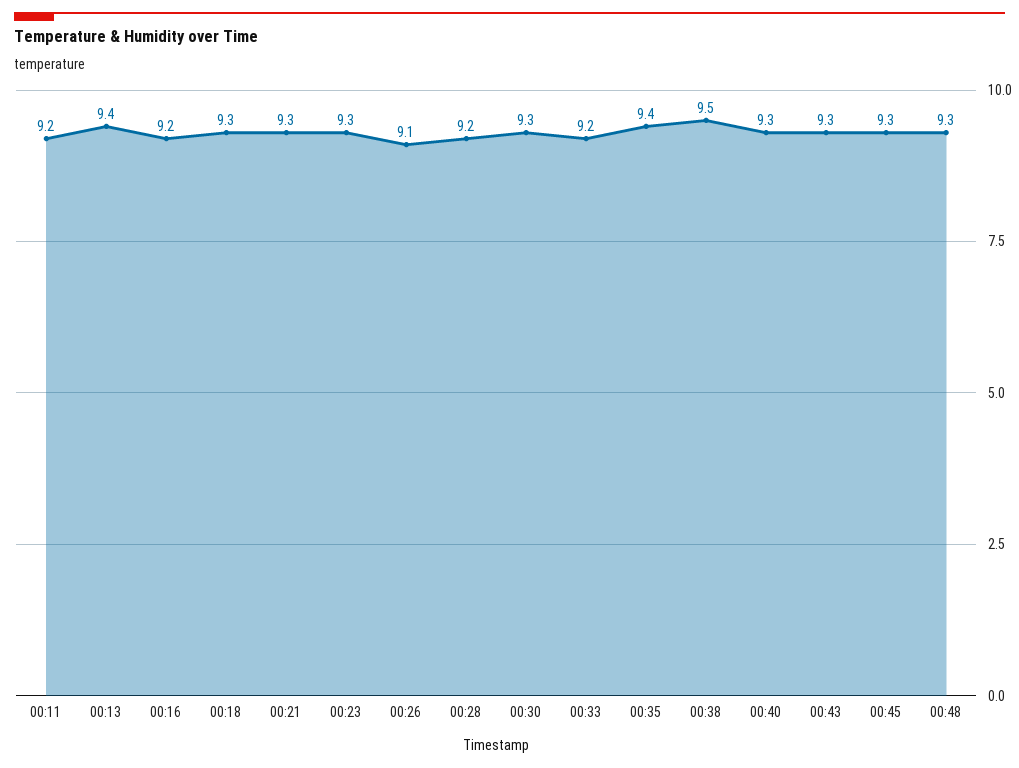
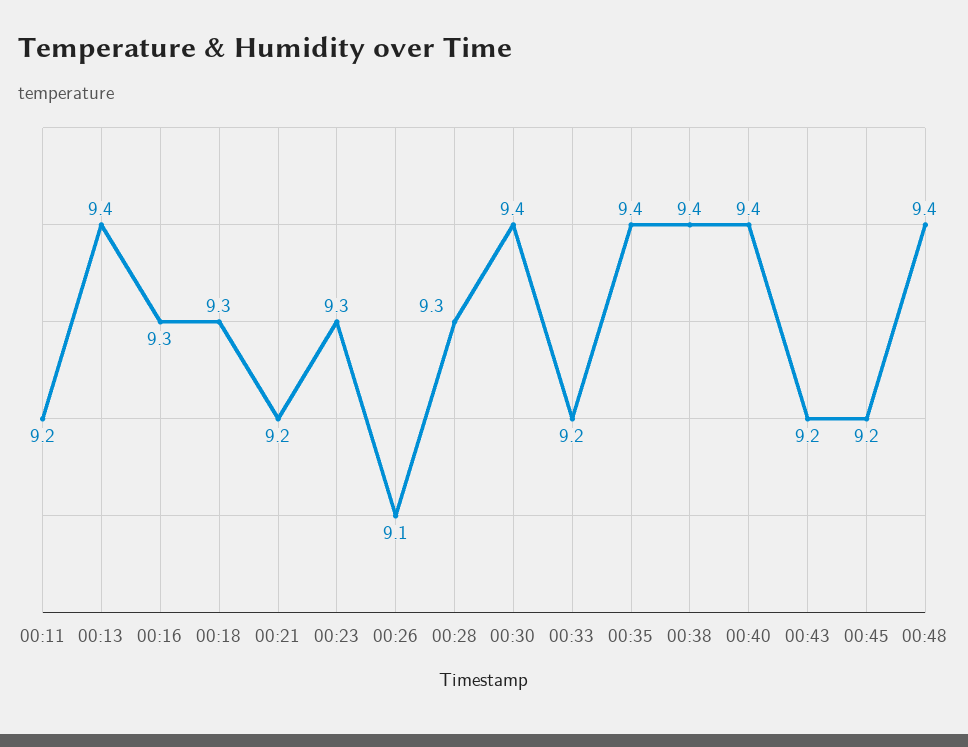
00:16: 9.2 -> 9.3
00:21: 9.3 -> 9.2
00:28: 9.2 -> 9.3
00:30: 9.3 -> 9.4
00:38: 9.5 -> 9.4
00:40: 9.3 -> 9.4
00:43: 9.3 -> 9.2
00:45: 9.3 -> 9.2
00:48: 9.3 -> 9.4

